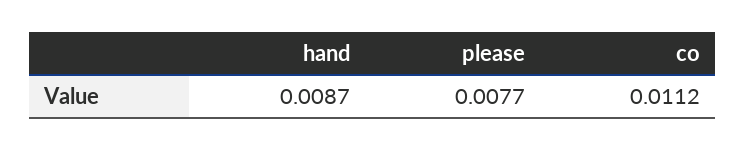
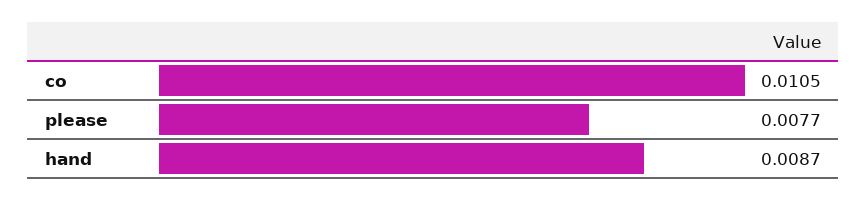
co: 0.0112 -> 0.0105

